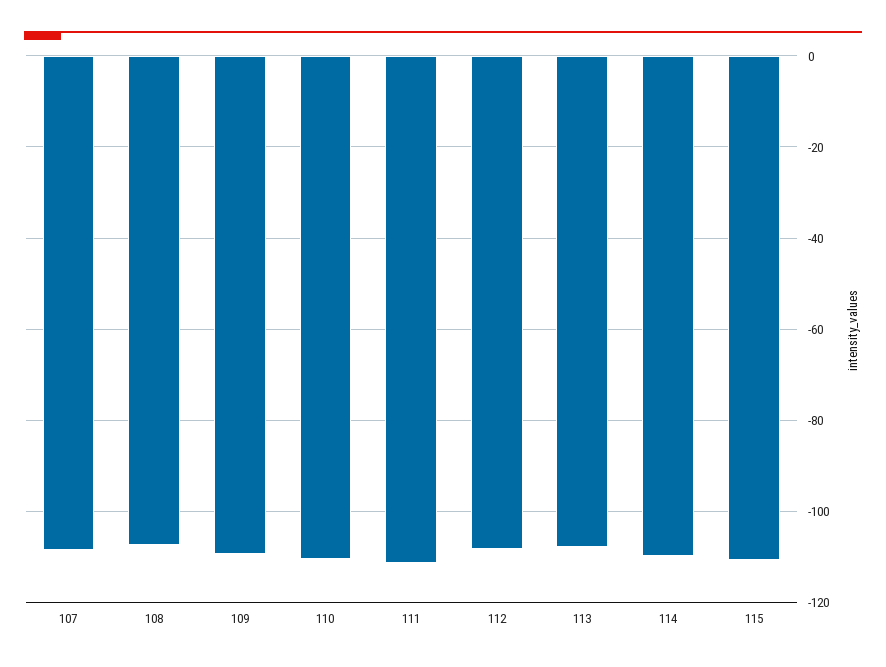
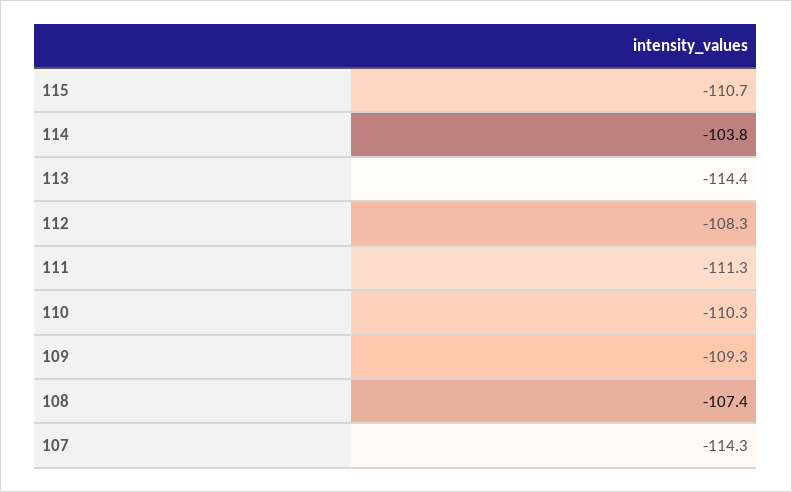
107: -108 -> -114.3
113: -108 -> -114.4
114: -110 -> -103.8

